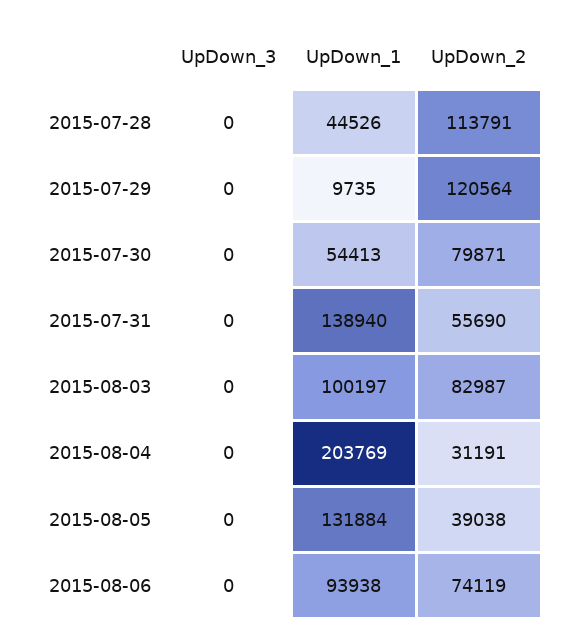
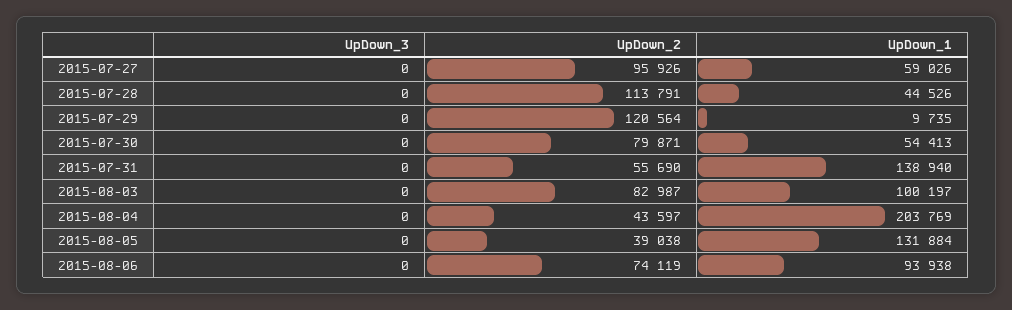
UpDown_2, 2015-08-04: 31191 -> 43597
UpDown_3, 2015-07-27: none -> 0
UpDown_2, 2015-07-27: none -> 95926
UpDown_1, 2015-07-27: none -> 59026

